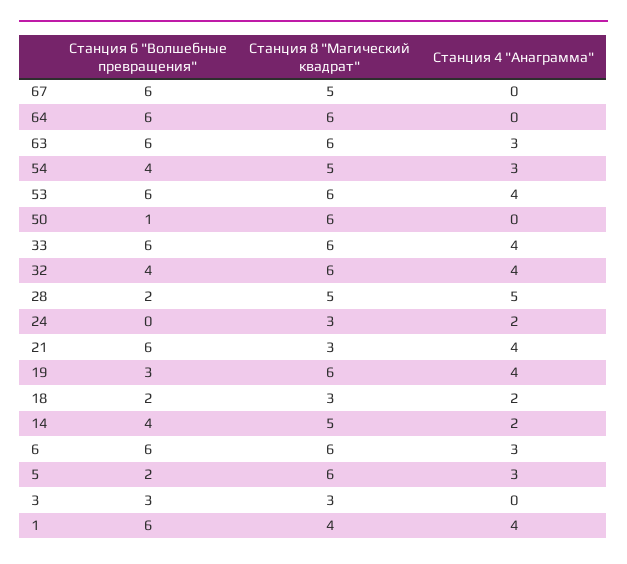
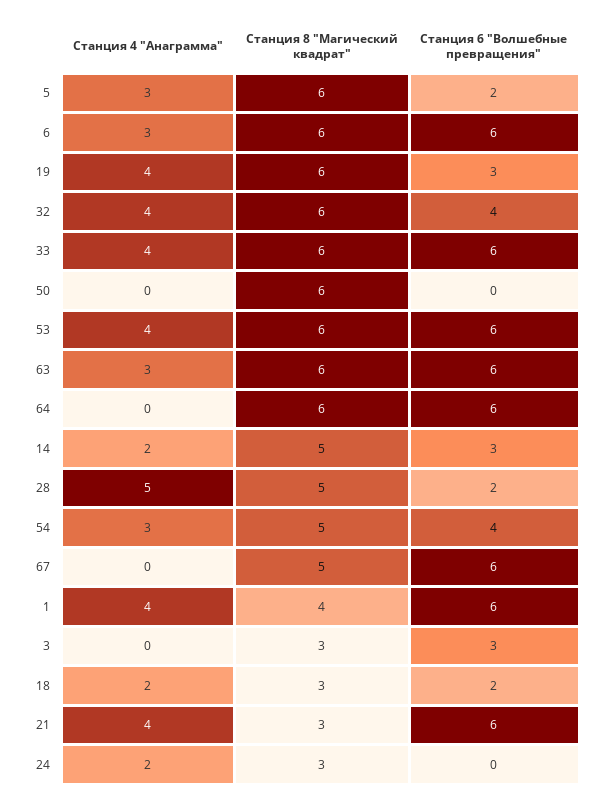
Станция 6 "Волшебные превращения", 50: 1 -> 0
Станция 6 "Волшебные превращения", 14: 4 -> 3

